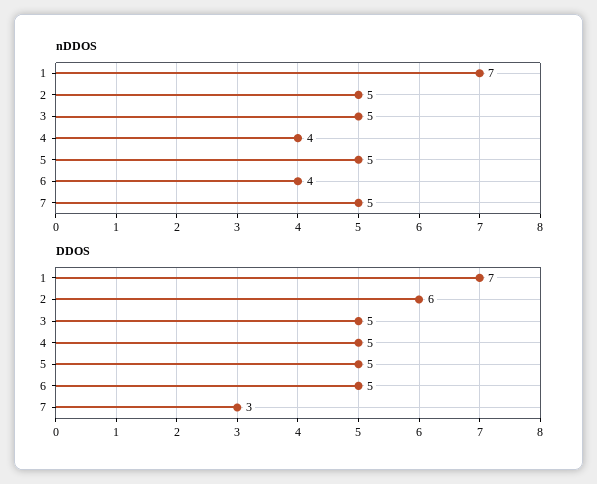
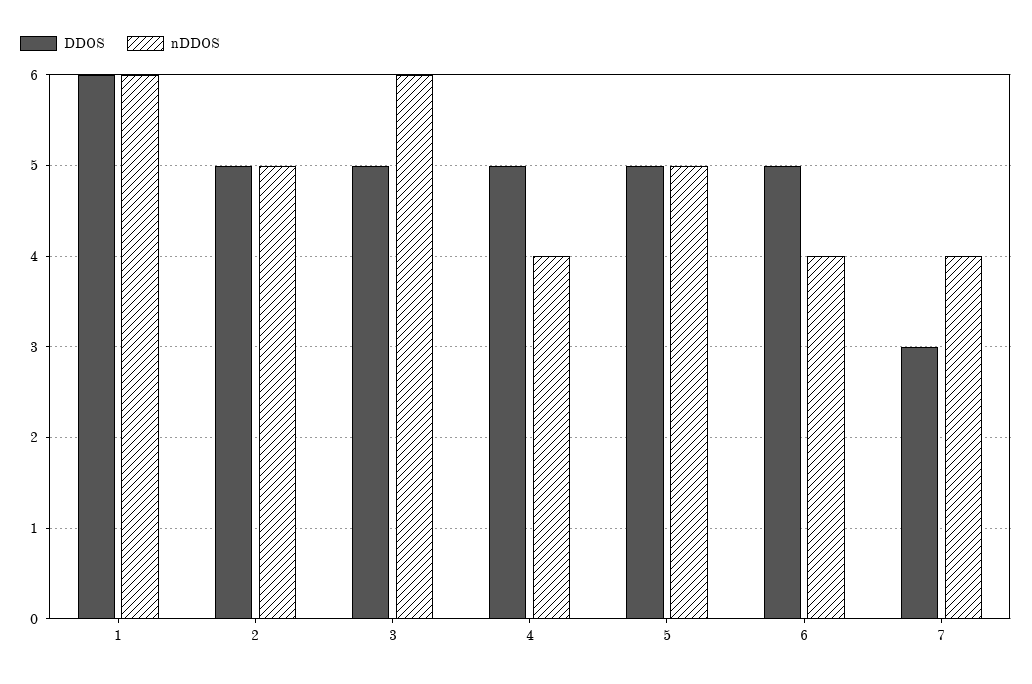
nDDOS, 1: 7 -> 6
nDDOS, 3: 5 -> 6
nDDOS, 7: 5 -> 4
DDOS, 1: 7 -> 6
DDOS, 2: 6 -> 5

